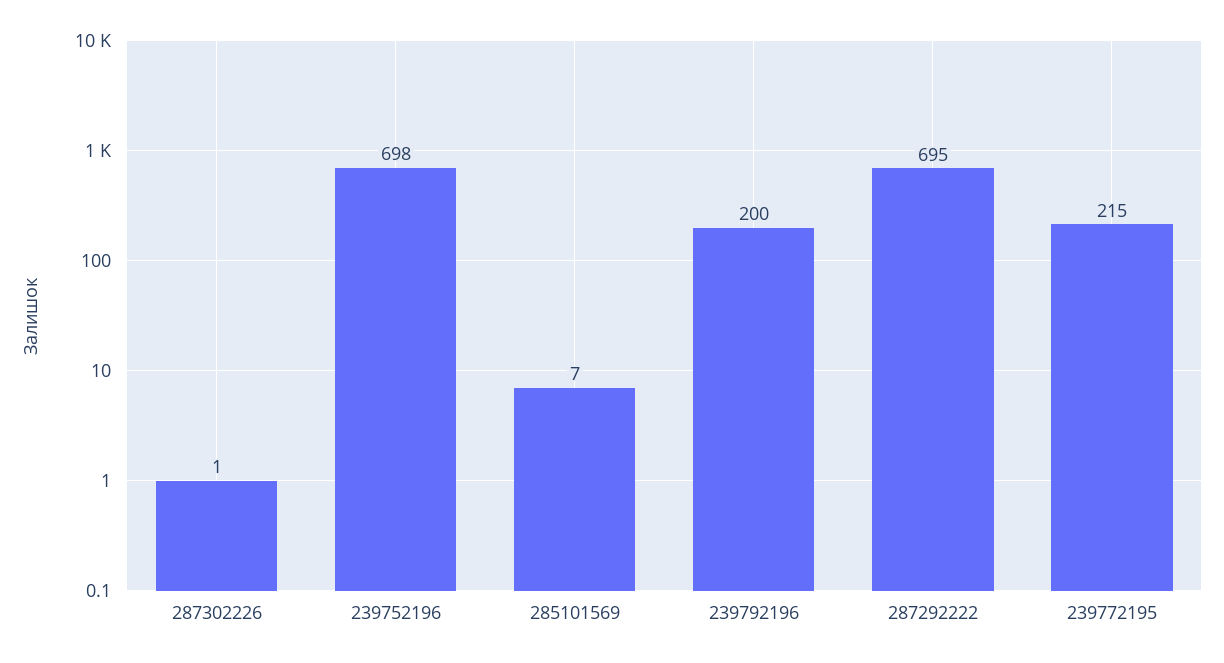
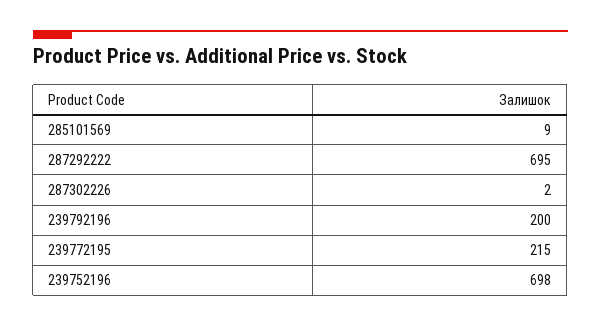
287302226: 1 -> 2
285101569: 7 -> 9

